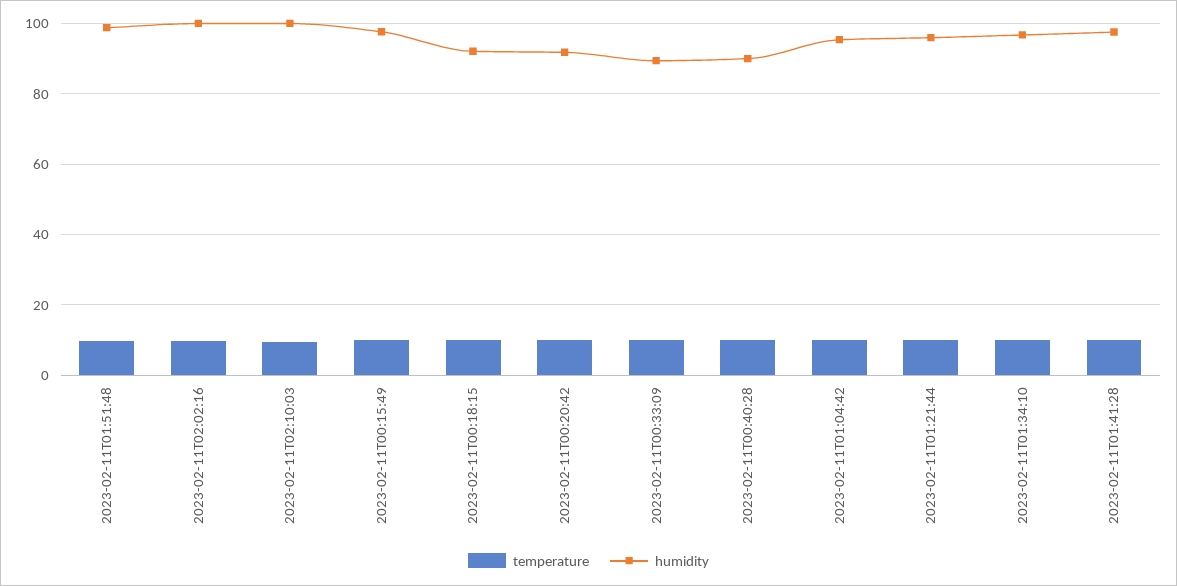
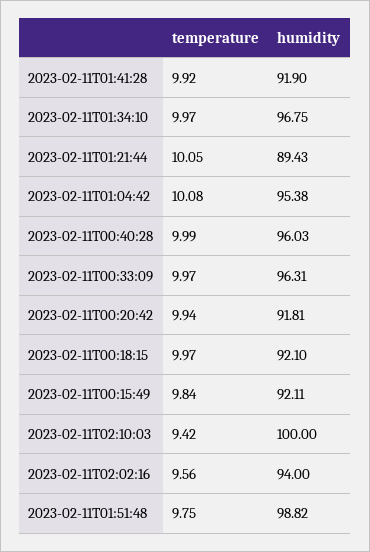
humidity, 2023-02-11T02:02:16: 100 -> 94
humidity, 2023-02-11T00:15:49: 98 -> 92.11
humidity, 2023-02-11T00:33:09: 90 -> 96.31
humidity, 2023-02-11T00:40:28: 90 -> 96.03
humidity, 2023-02-11T01:21:44: 96 -> 89.43
humidity, 2023-02-11T01:41:28: 98 -> 91.9

